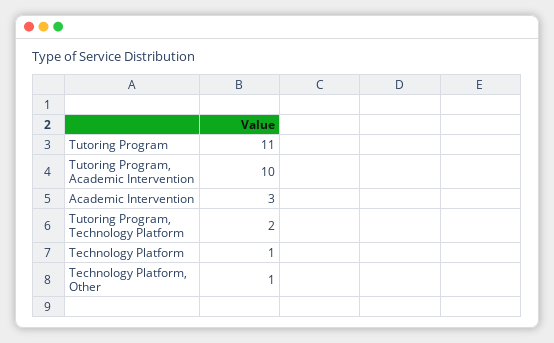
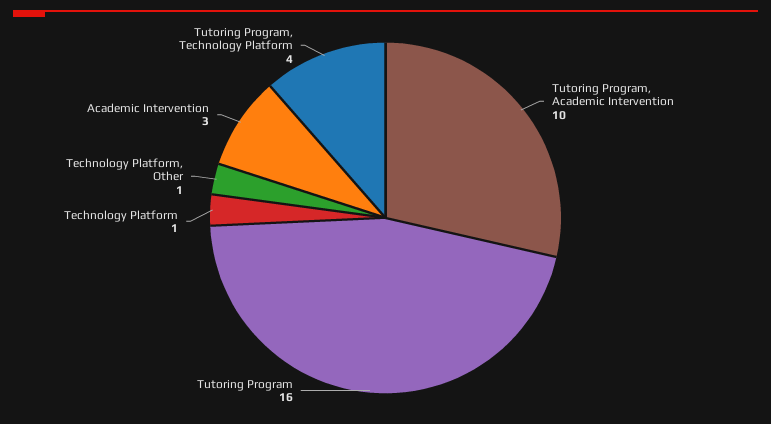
Tutoring Program: 11 -> 16
Tutoring Program, Technology Platform: 2 -> 4

